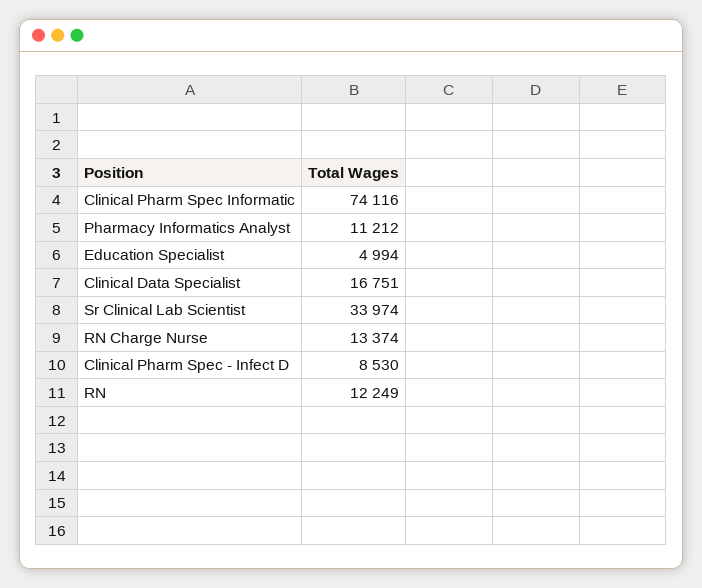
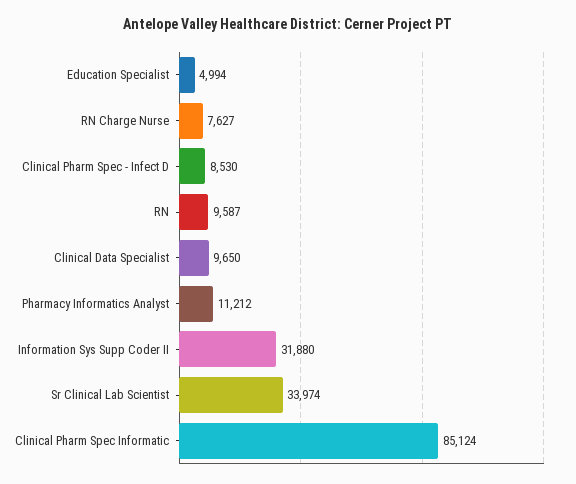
Clinical Pharm Spec Informatic: 74116 -> 85124
Clinical Data Specialist: 16751 -> 9650
RN Charge Nurse: 13374 -> 7627
RN: 12249 -> 9587
Information Sys Supp Coder II: none -> 31880

